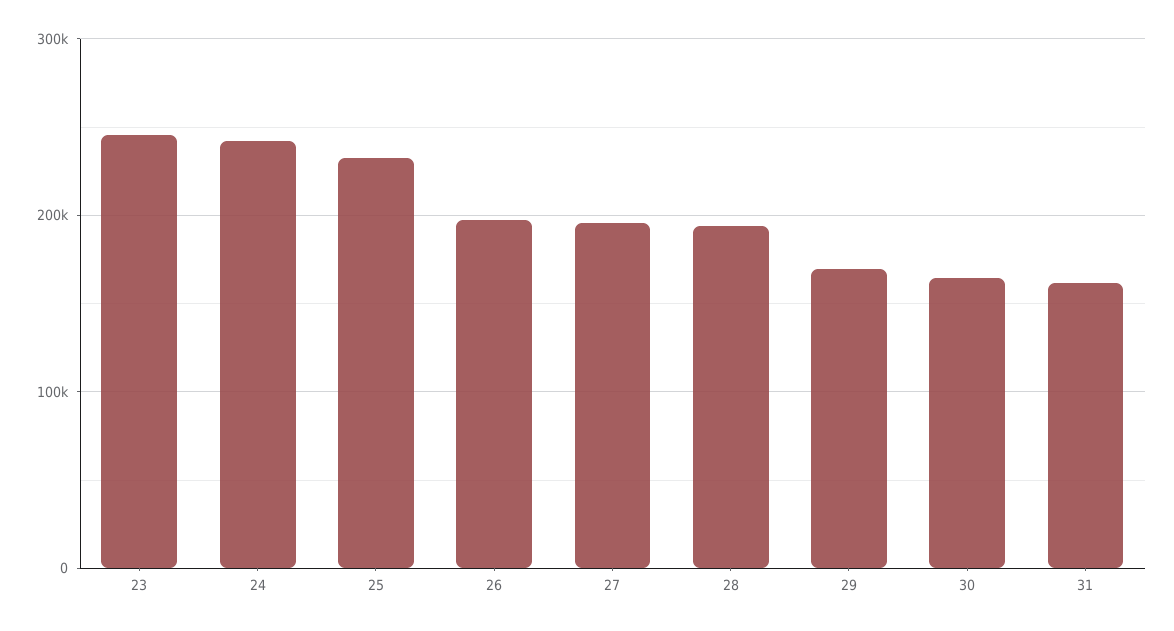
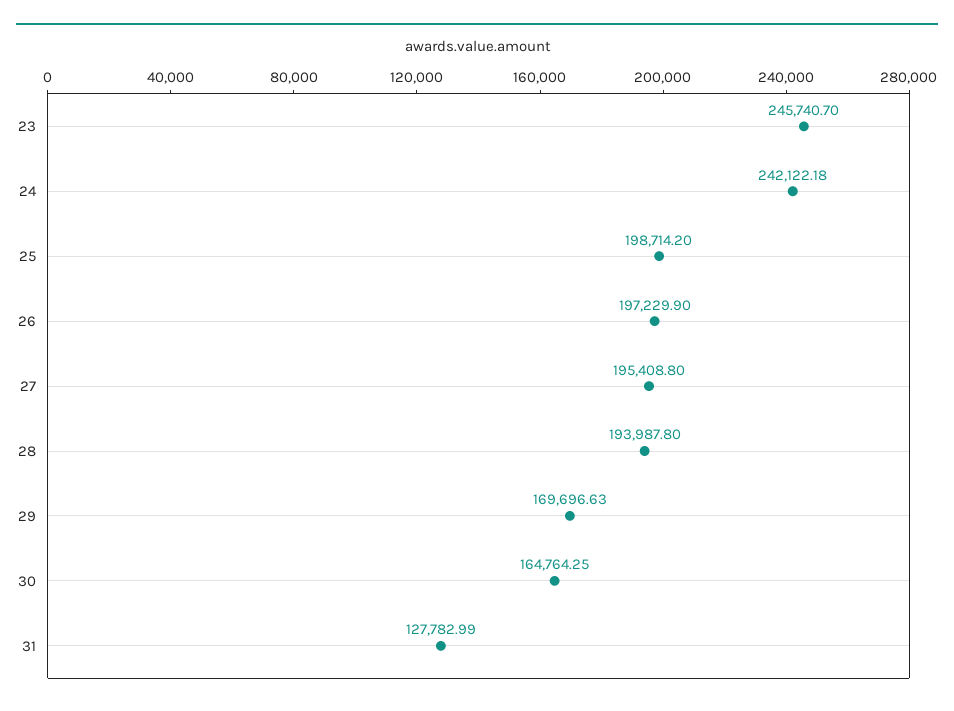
25: 230000 -> 198714.2
31: 160000 -> 127782.99

